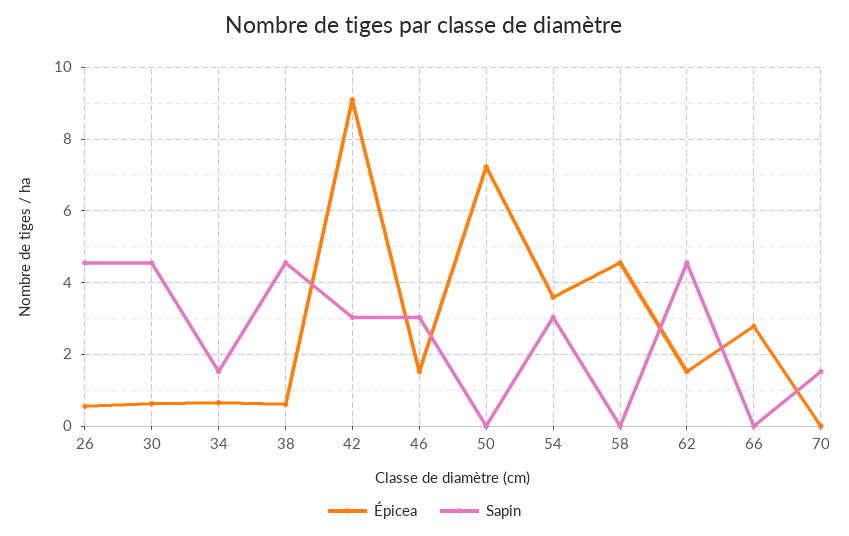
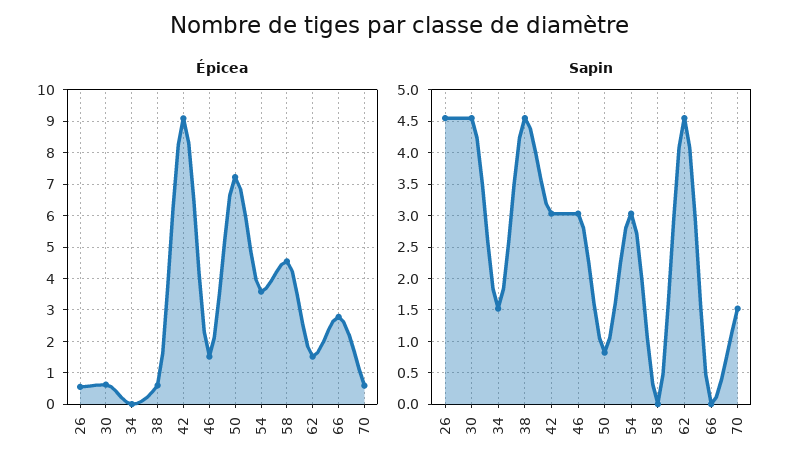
Épicea, 34: 0.6 -> 0
Sapin, 50: 0 -> 0.8
Épicea, 70: 0 -> 0.6

